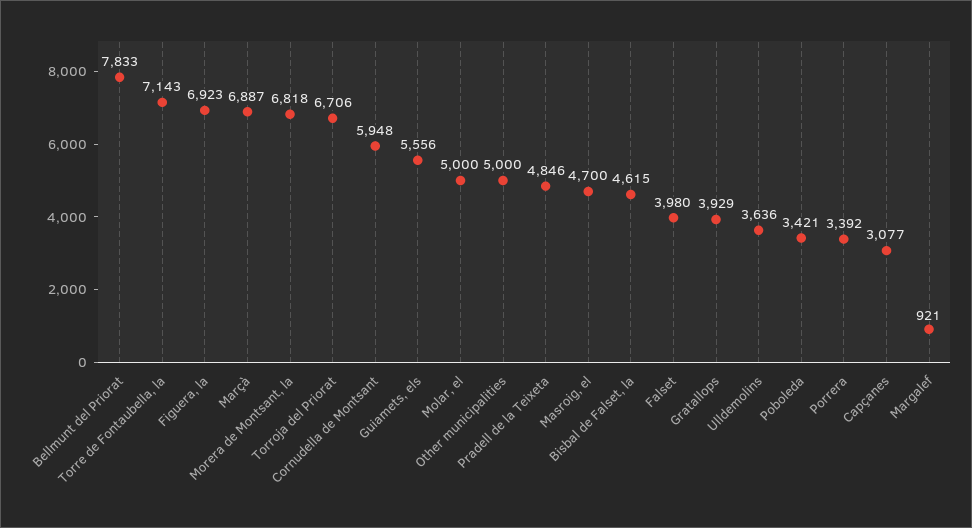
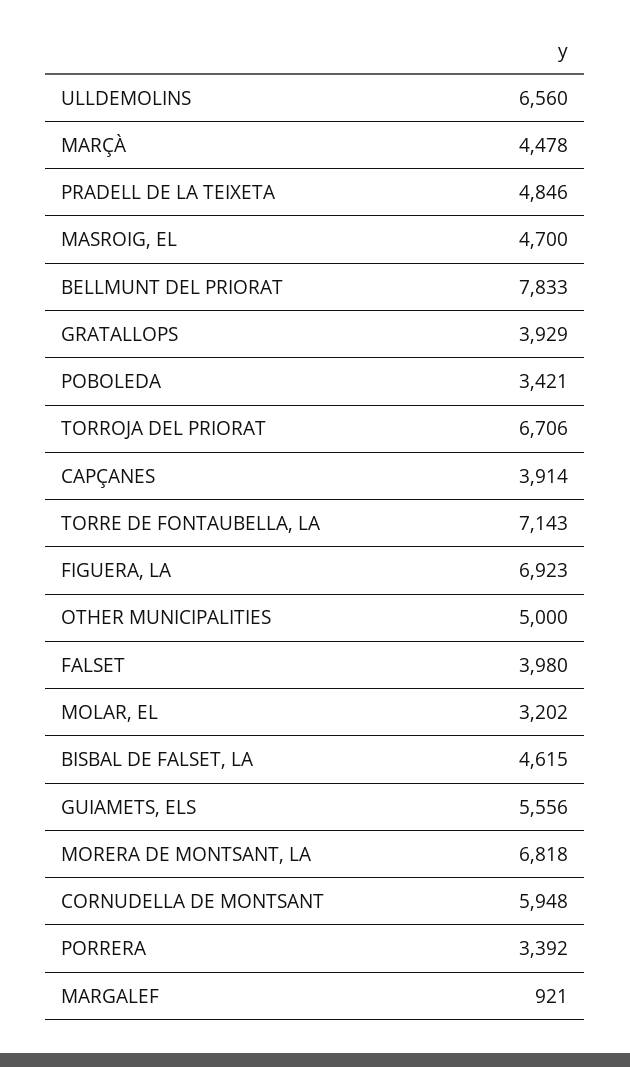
Marçà: 6887 -> 4478
Molar, el: 5000 -> 3202
Ulldemolins: 3636 -> 6560
Capçanes: 3077 -> 3914

